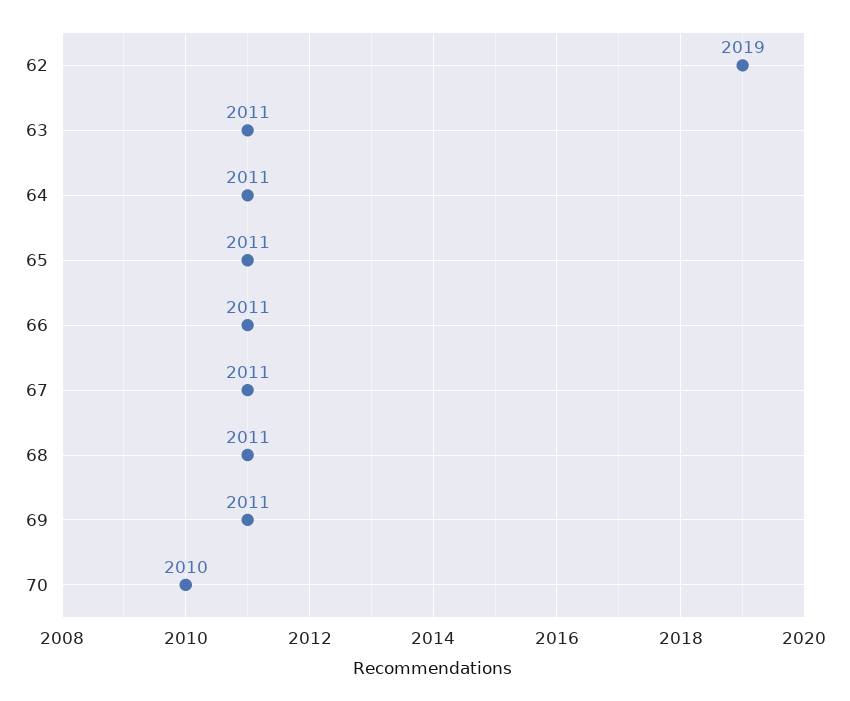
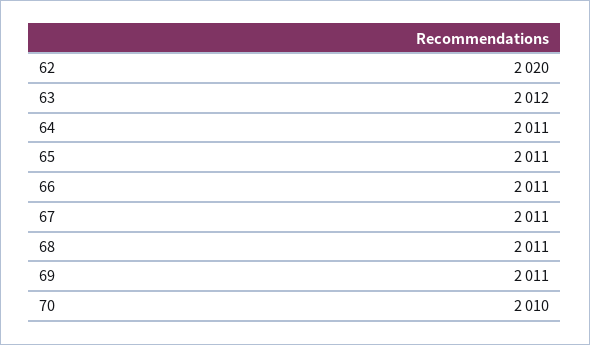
62: 2019 -> 2020
63: 2011 -> 2012

